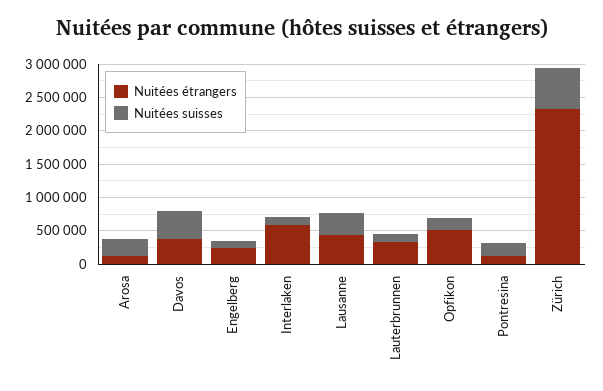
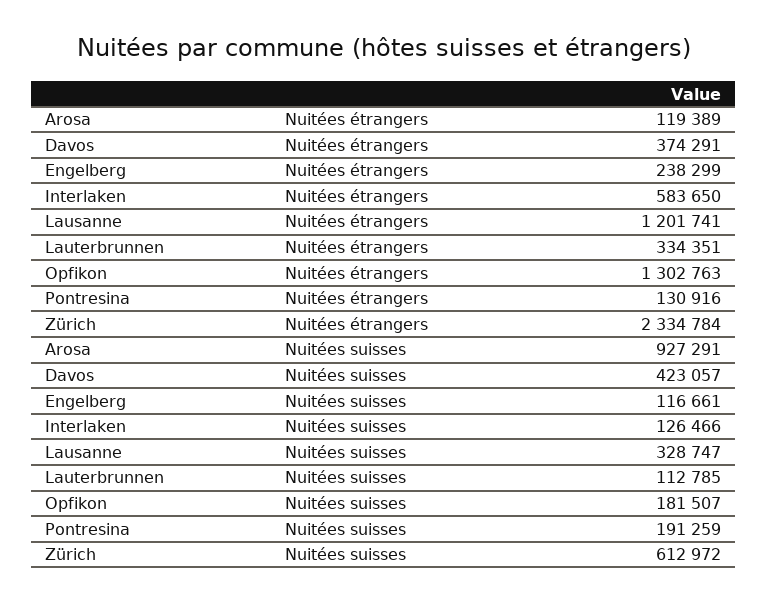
Nuitées suisses, Arosa: 250000 -> 927291
Nuitées étrangers, Lausanne: 500000 -> 1201741
Nuitées étrangers, Opfikon: 500000 -> 1302763

